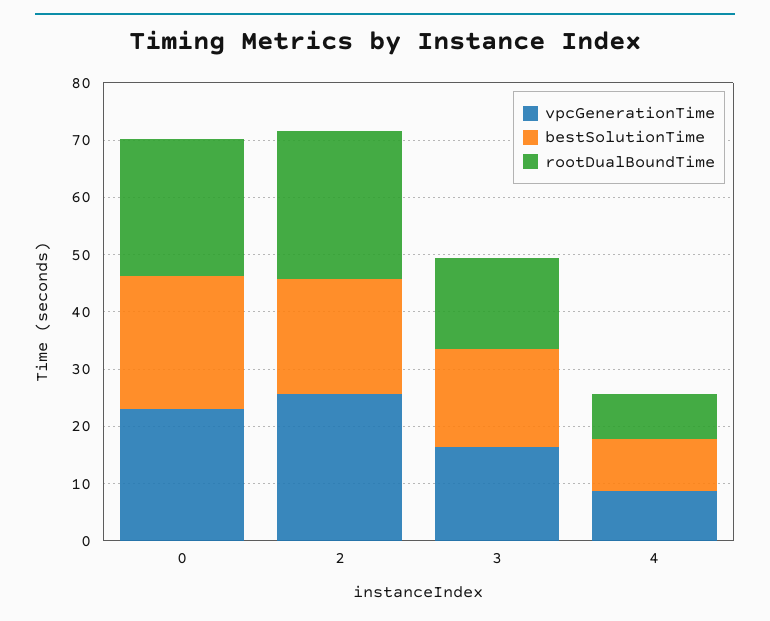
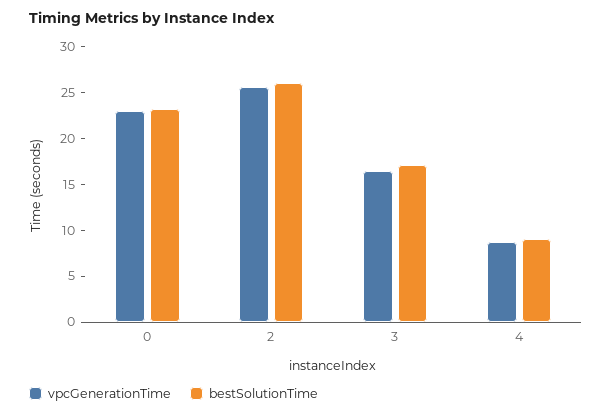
rootDualBoundTime, 0: 24 -> none
bestSolutionTime, 2: 20 -> 26
rootDualBoundTime, 2: 26 -> none
rootDualBoundTime, 3: 16 -> none
rootDualBoundTime, 4: 8 -> none

